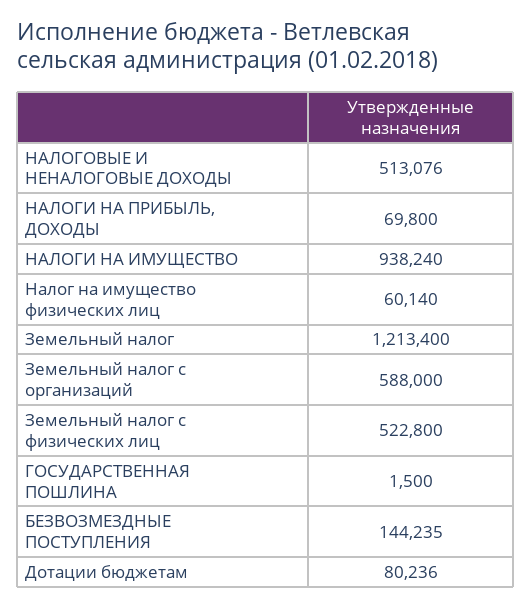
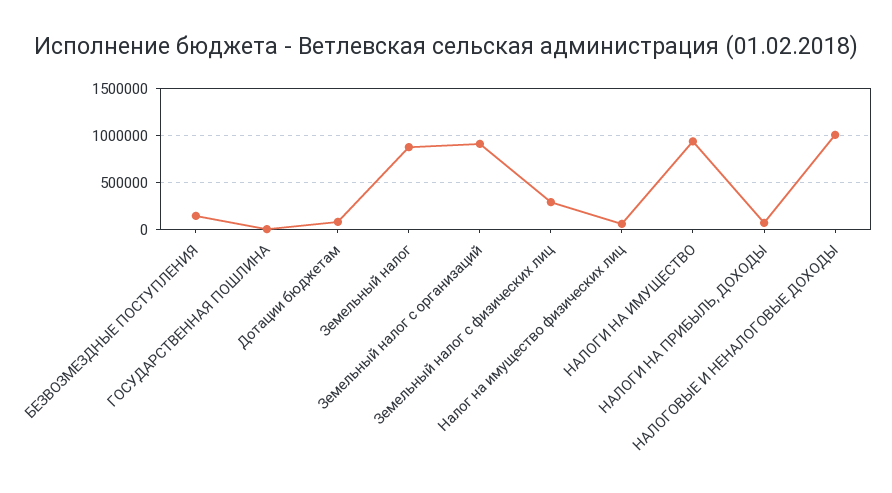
НАЛОГОВЫЕ И НЕНАЛОГОВЫЕ ДОХОДЫ: 513076 -> 1000000
Земельный налог: 1213400 -> 900000
Земельный налог с организаций: 588000 -> 900000
Земельный налог с физических лиц: 522800 -> 300000

